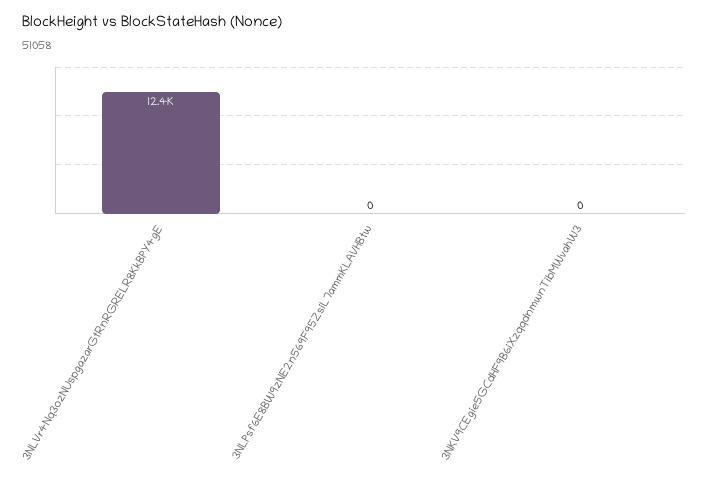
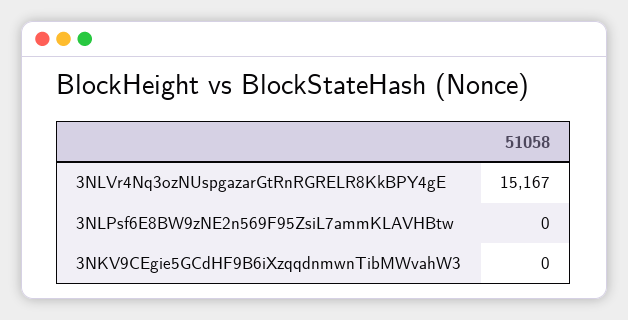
3NLVr4Nq3ozNUspgazarGtRnRGRELR8KkBPY4gE: 12400 -> 15167

